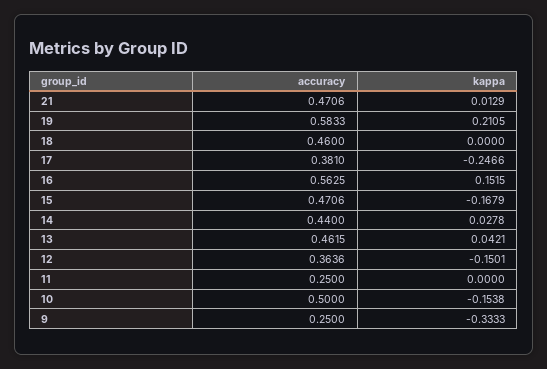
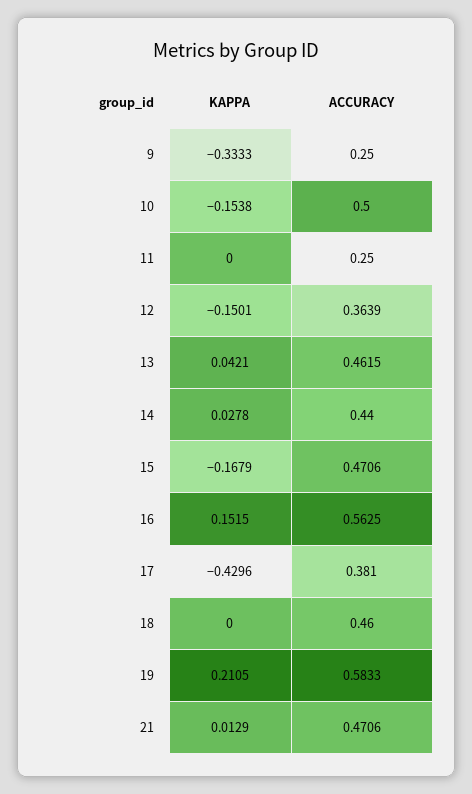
kappa, 17: -0.2466 -> -0.4296
accuracy, 12: 0.3636 -> 0.3639

